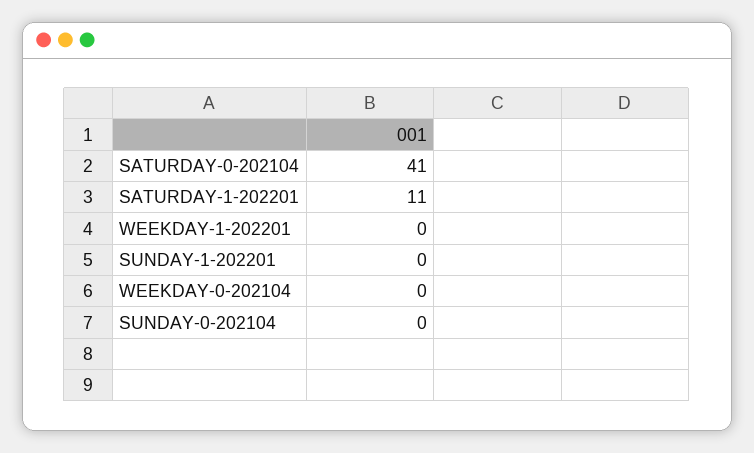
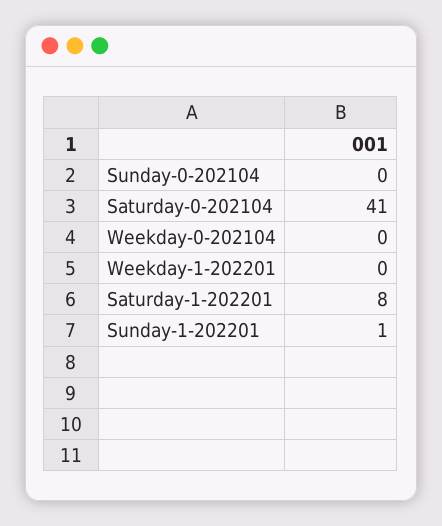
SATURDAY-1-202201: 11 -> 8
SUNDAY-1-202201: 0 -> 1

